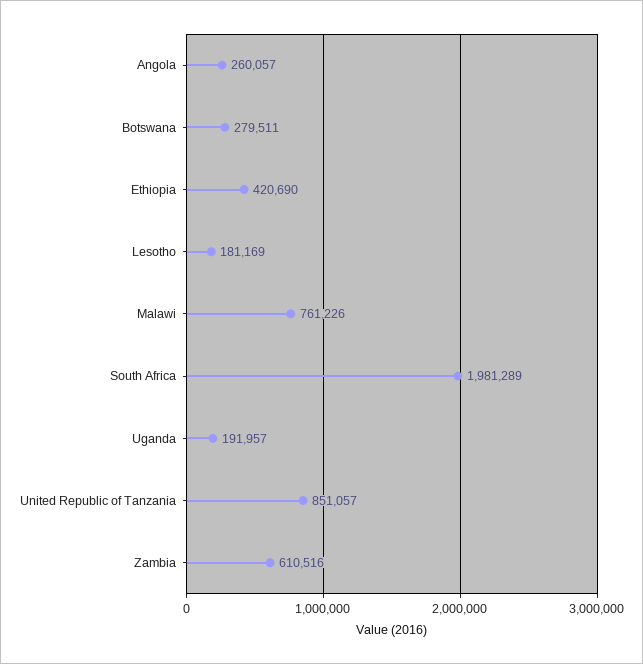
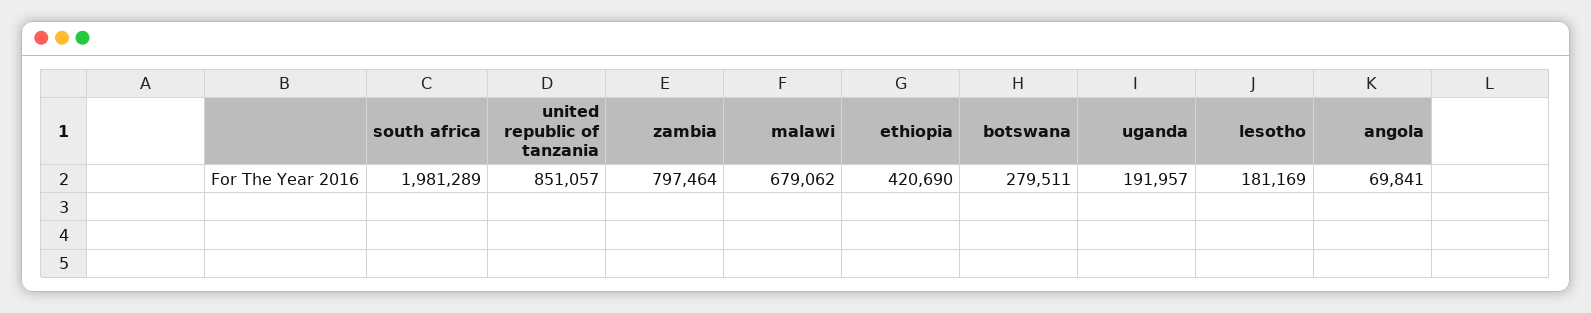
Angola: 260057 -> 69841
Malawi: 761226 -> 679062
Zambia: 610516 -> 797464

